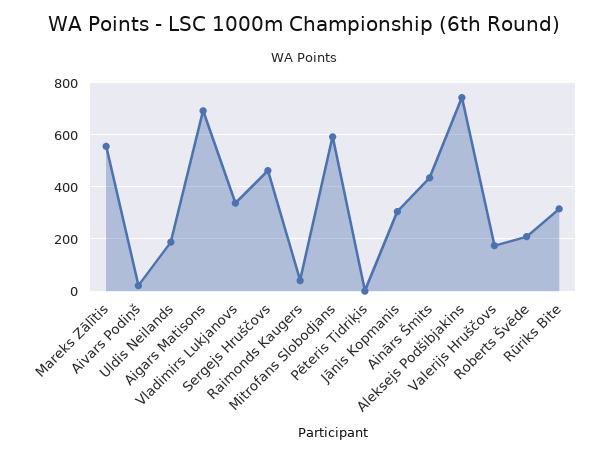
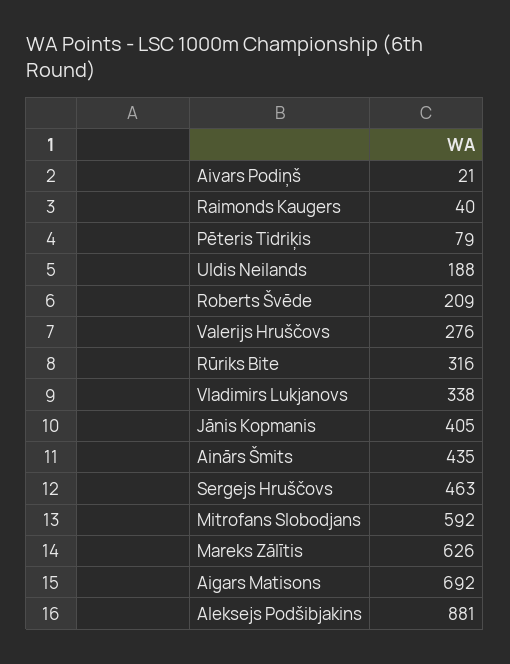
Mareks Zālītis: 550 -> 626
Pēteris Tidriķis: 0 -> 79
Jānis Kopmanis: 300 -> 405
Aleksejs Podšibjakins: 750 -> 881
Valerijs Hruščovs: 175 -> 276

